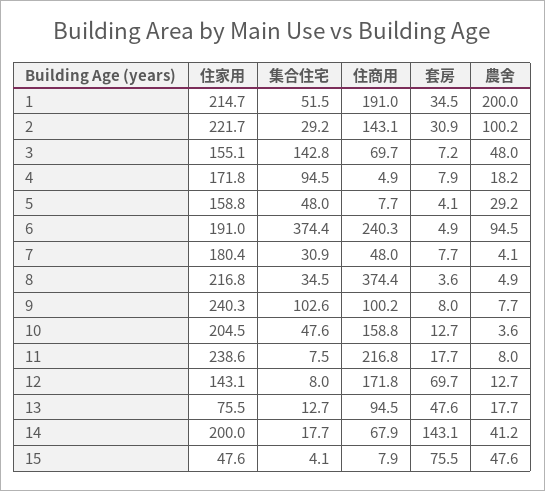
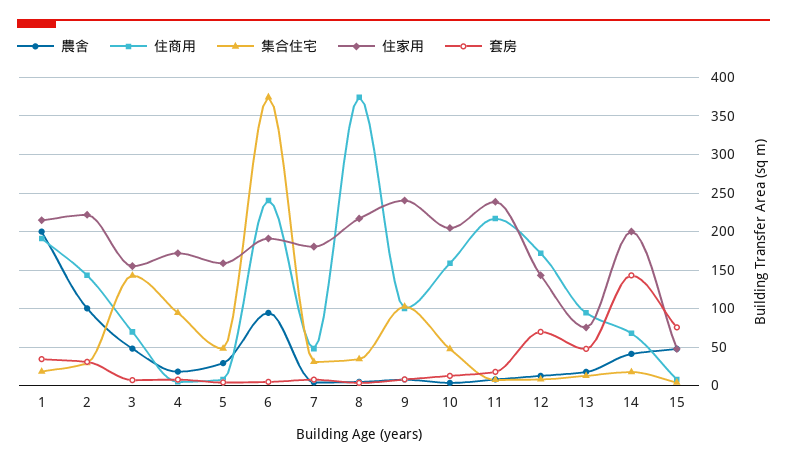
集合住宅, 1: 51.5 -> 20

